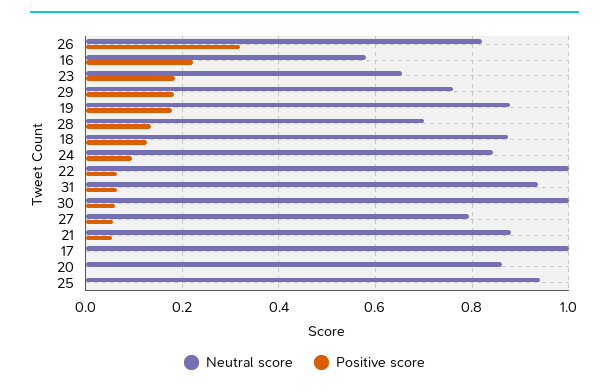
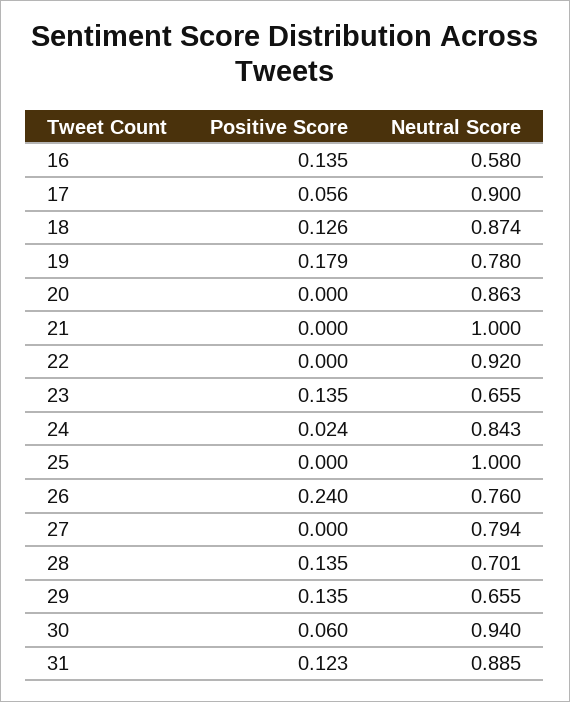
Neutral score, 26: 0.82 -> 0.76
Positive score, 26: 0.32 -> 0.24
Positive score, 16: 0.22 -> 0.135
Positive score, 23: 0.18 -> 0.135
Neutral score, 29: 0.76 -> 0.655
Positive score, 29: 0.18 -> 0.135
Neutral score, 19: 0.88 -> 0.78
Positive score, 24: 0.1 -> 0.024
Neutral score, 22: 1 -> 0.92
Positive score, 22: 0.06 -> 0
Neutral score, 31: 0.94 -> 0.885
Positive score, 31: 0.06 -> 0.123
Neutral score, 30: 1 -> 0.94
Positive score, 27: 0.06 -> 0
Neutral score, 21: 0.88 -> 1
Positive score, 21: 0.06 -> 0
Neutral score, 17: 1 -> 0.9
Positive score, 17: 0 -> 0.056
Neutral score, 25: 0.94 -> 1

